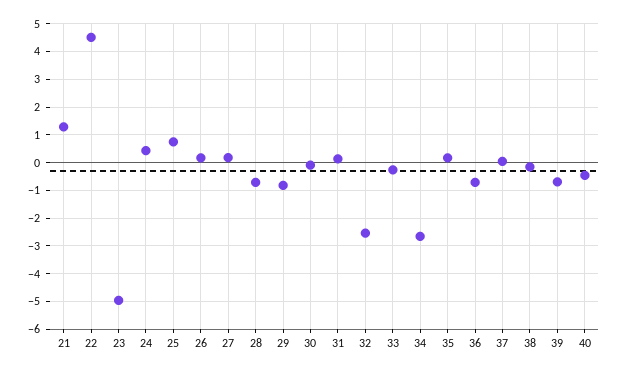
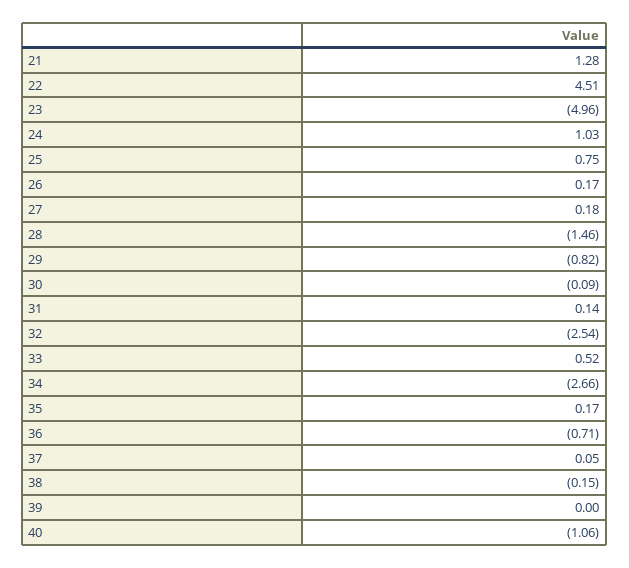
24: 0.5 -> 1.03
28: -0.75 -> -1.46
33: -0.25 -> 0.52
39: -0.75 -> 0
40: -0.5 -> -1.06

